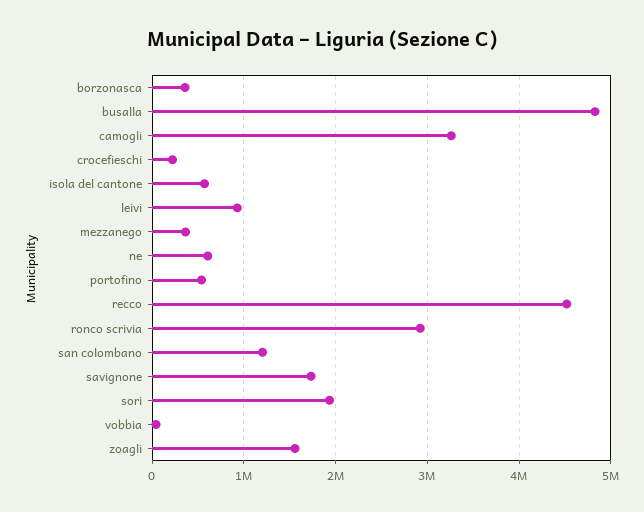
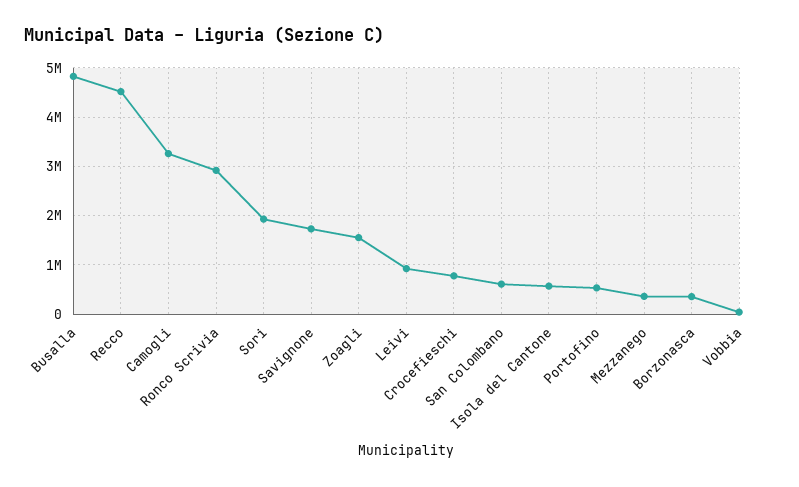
crocefieschi: 200000 -> 800000
ne: 600000 -> none
san colombano: 1200000 -> 600000

